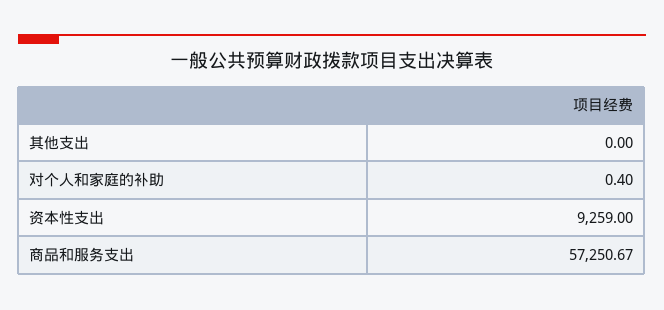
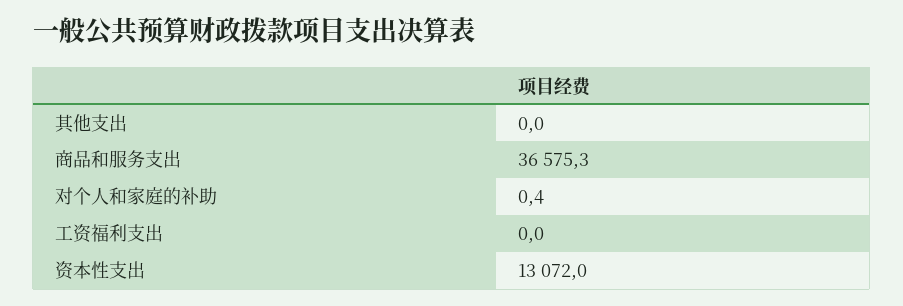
资本性支出: 9259 -> 13072
商品和服务支出: 57250.67 -> 36575.3
工资福利支出: none -> 0

